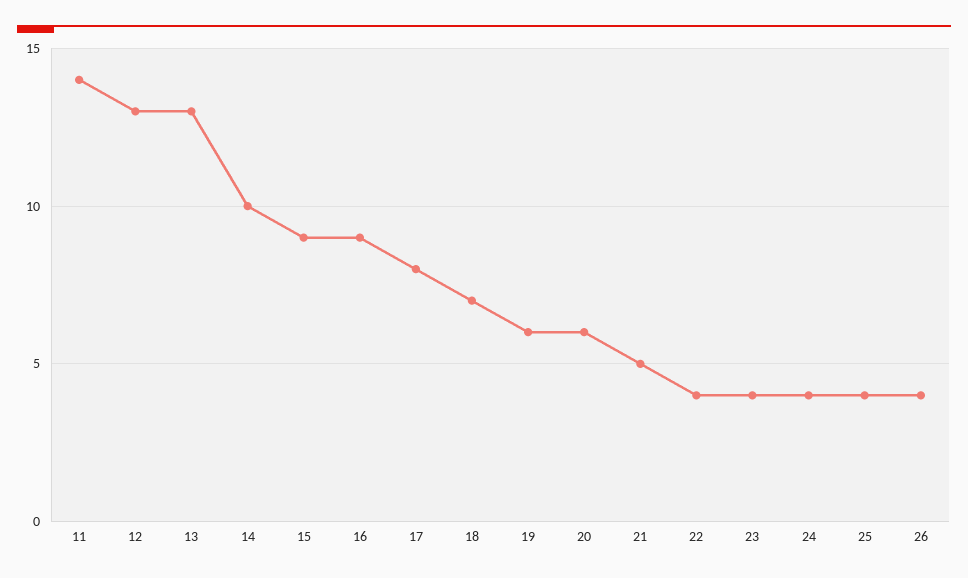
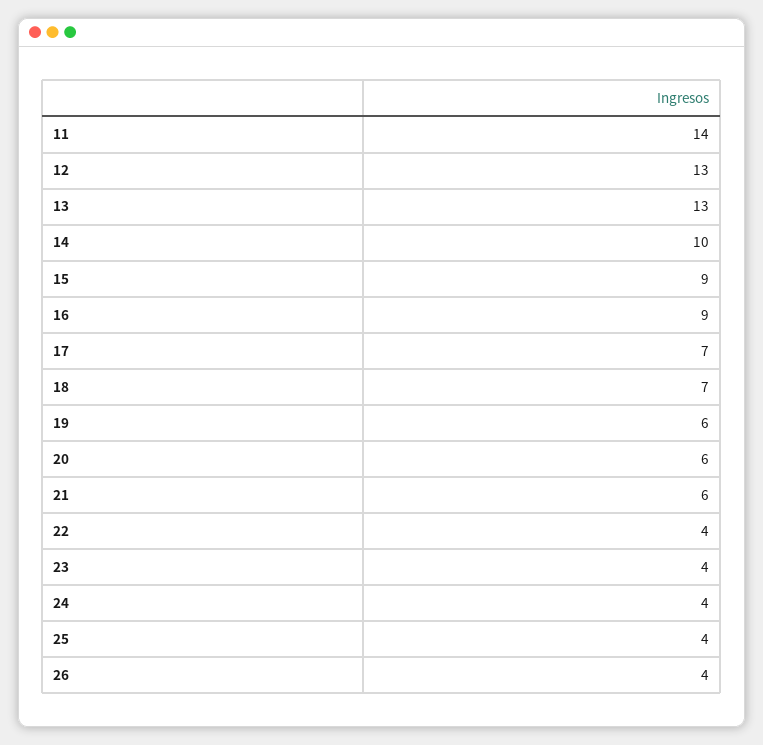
17: 8 -> 7
21: 5 -> 6

